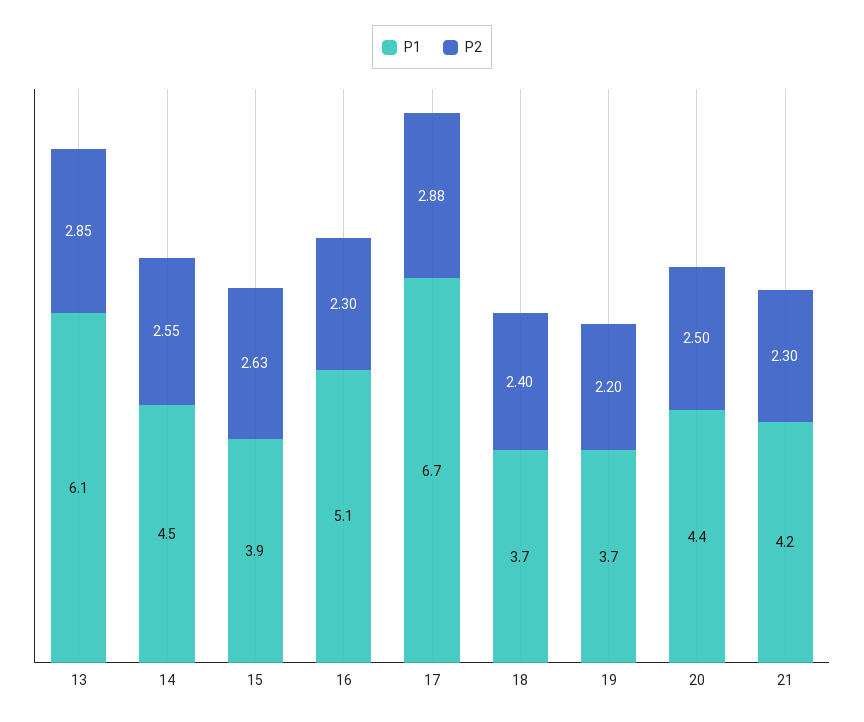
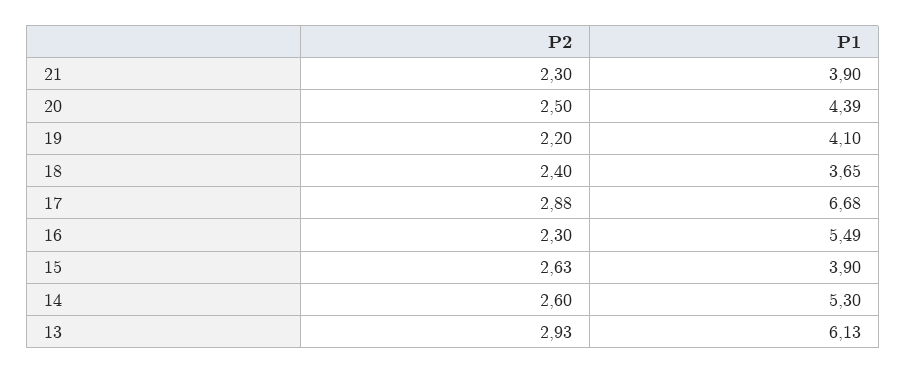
P2, 13: 2.85 -> 2.93
P1, 14: 4.5 -> 5.3
P2, 14: 2.55 -> 2.6
P1, 16: 5.1 -> 5.49
P1, 19: 3.7 -> 4.1
P1, 21: 4.2 -> 3.9

